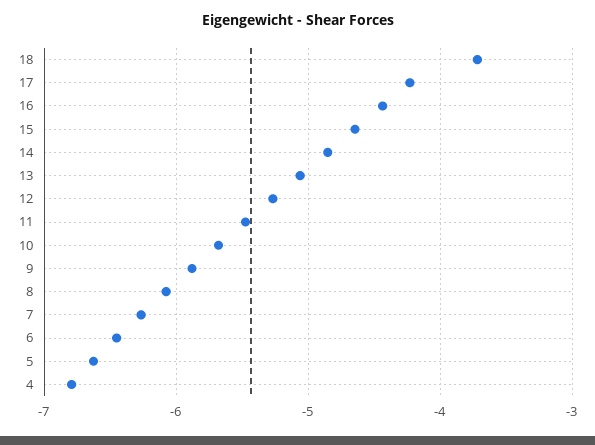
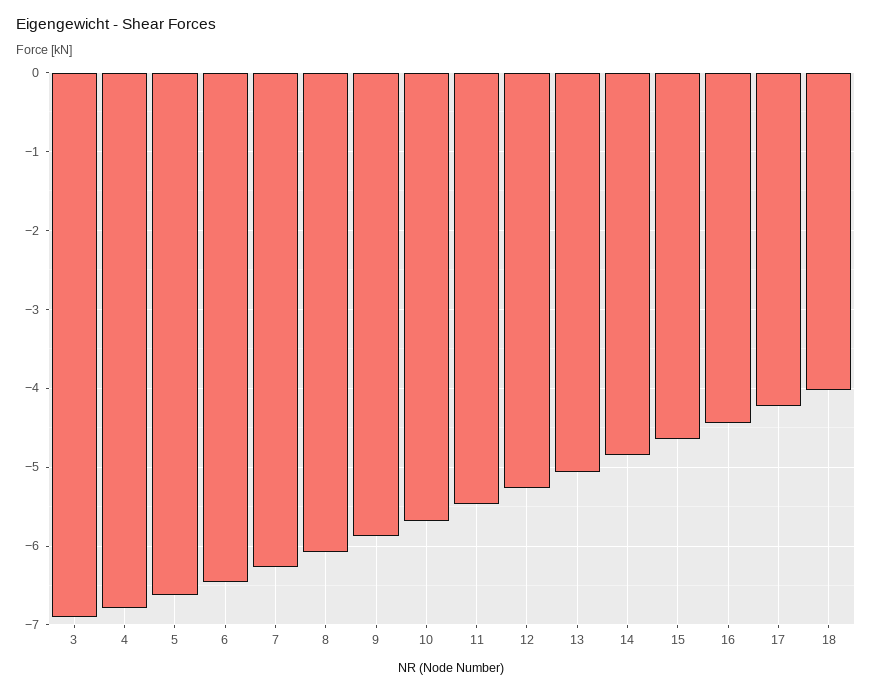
18: -3.7 -> -4
3: none -> -6.9

